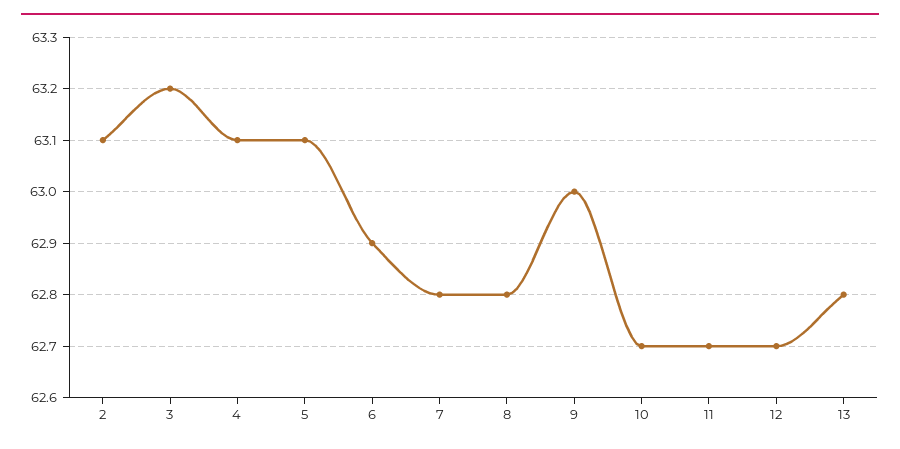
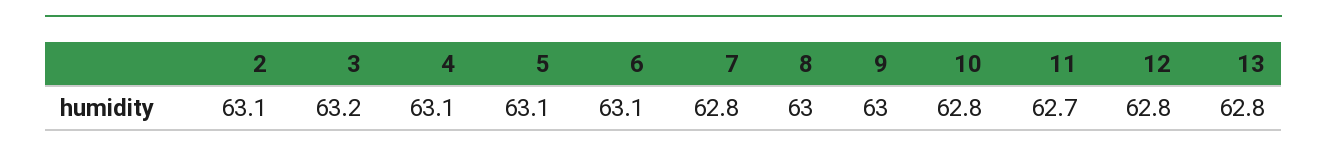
6: 62.9 -> 63.1
8: 62.8 -> 63
10: 62.7 -> 62.8
12: 62.7 -> 62.8

